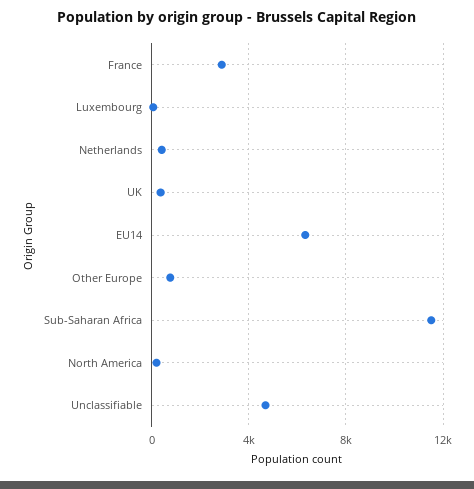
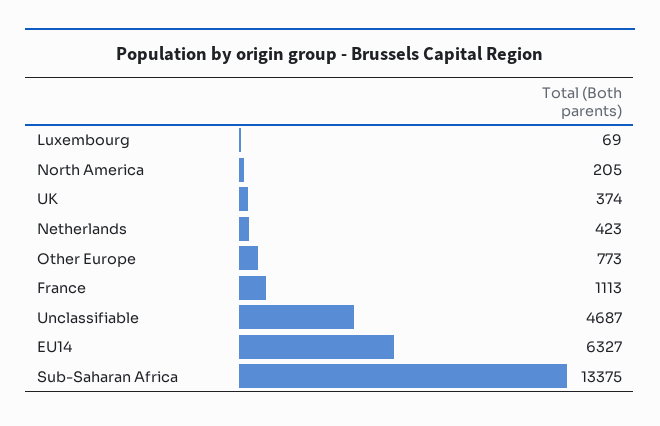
France: 3000 -> 1113
Sub-Saharan Africa: 11500 -> 13375

